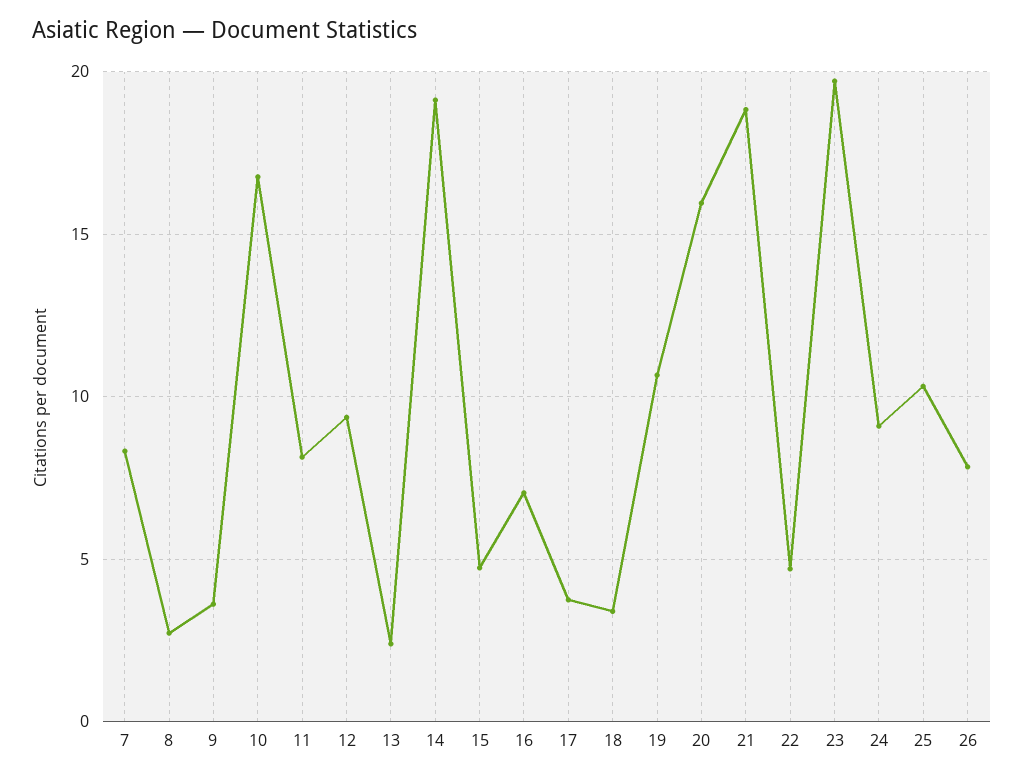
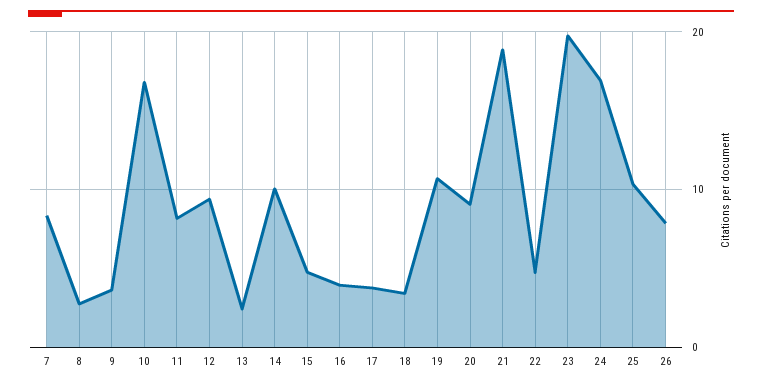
14: 19 -> 10
16: 7 -> 4
20: 16 -> 9
24: 9 -> 17

